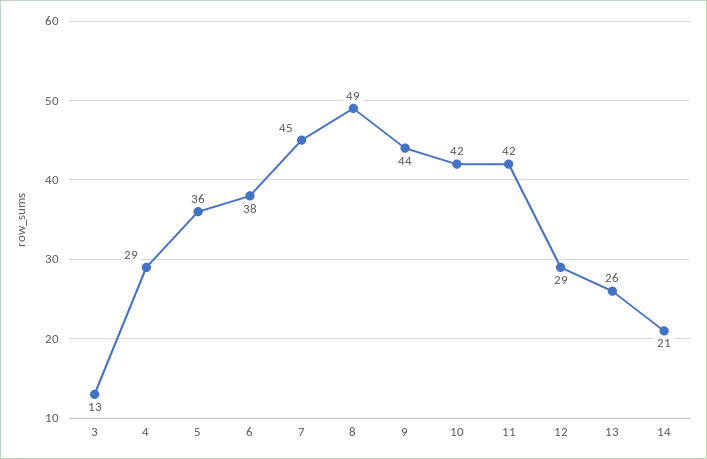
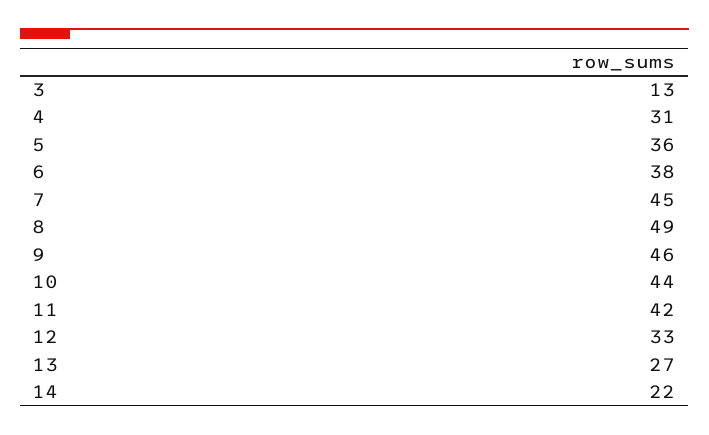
4: 29 -> 31
9: 44 -> 46
10: 42 -> 44
12: 29 -> 33
13: 26 -> 27
14: 21 -> 22

